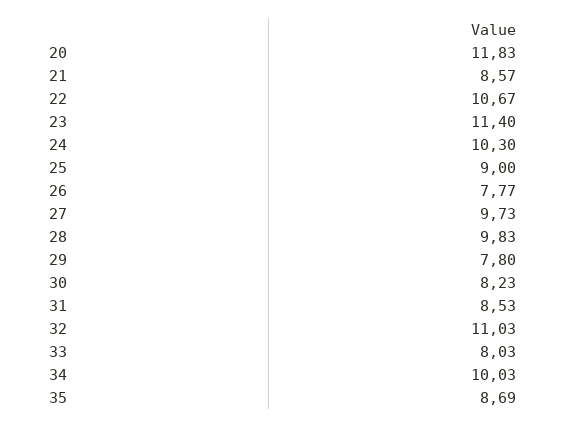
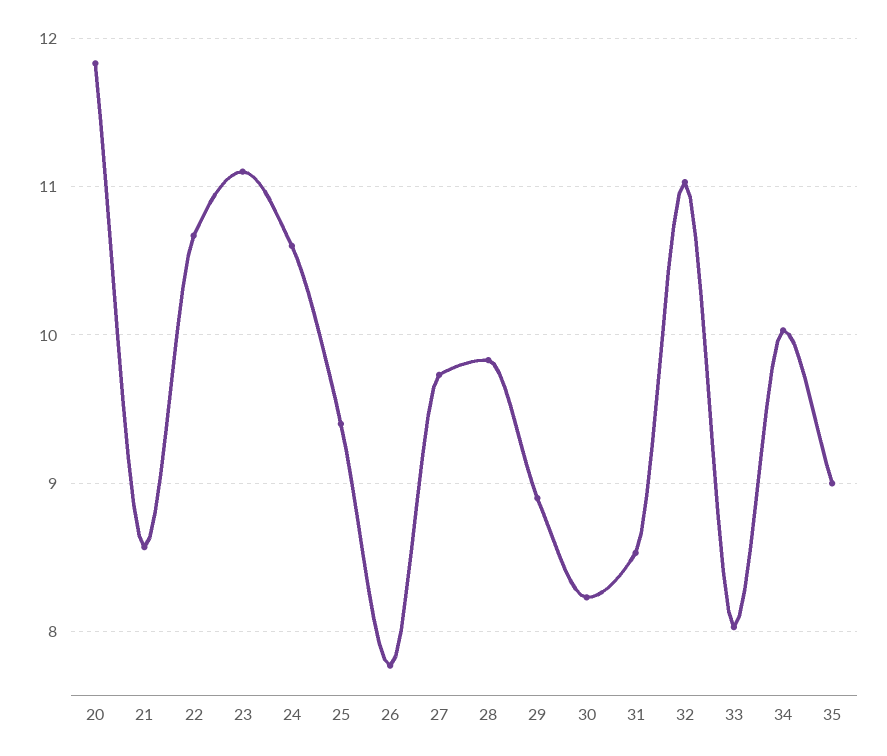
23: 11.4 -> 11.1
24: 10.3 -> 10.6
25: 9 -> 9.4
29: 7.8 -> 8.9
35: 8.69 -> 9

